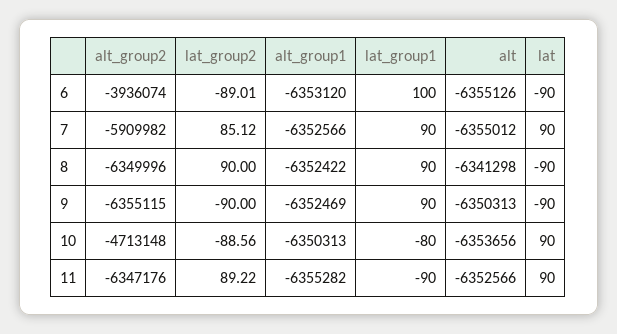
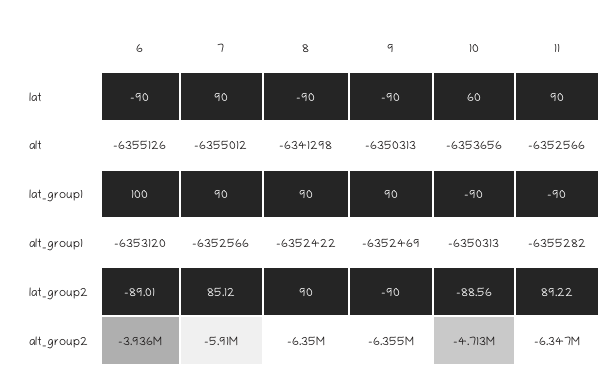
lat_group1, 10: -80 -> -90
lat, 10: 90 -> 60

